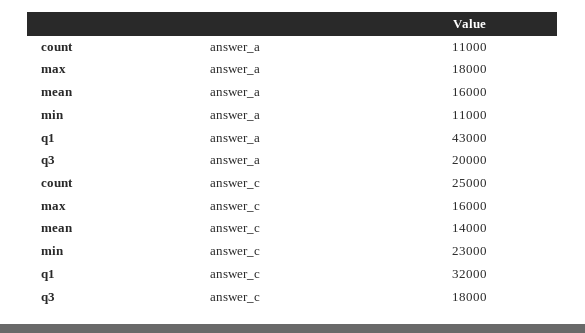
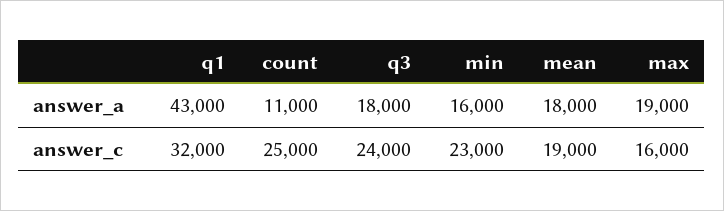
max, answer_a: 18000 -> 19000
mean, answer_a: 16000 -> 18000
min, answer_a: 11000 -> 16000
q3, answer_a: 20000 -> 18000
mean, answer_c: 14000 -> 19000
q3, answer_c: 18000 -> 24000

